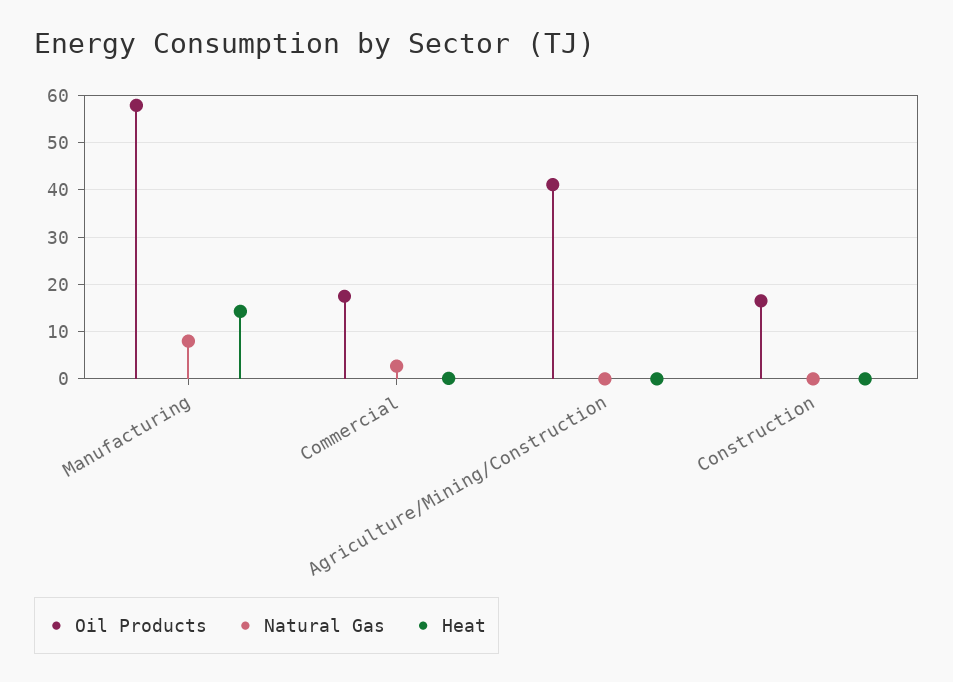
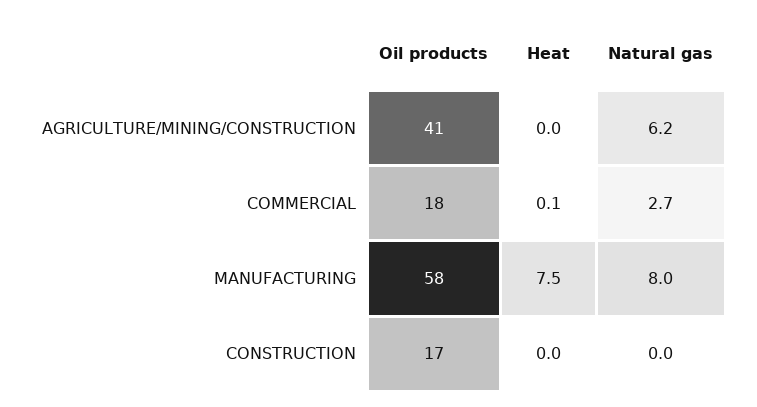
Heat, Manufacturing: 14 -> 7.5
Natural Gas, Agriculture/Mining/Construction: 0 -> 6.2

